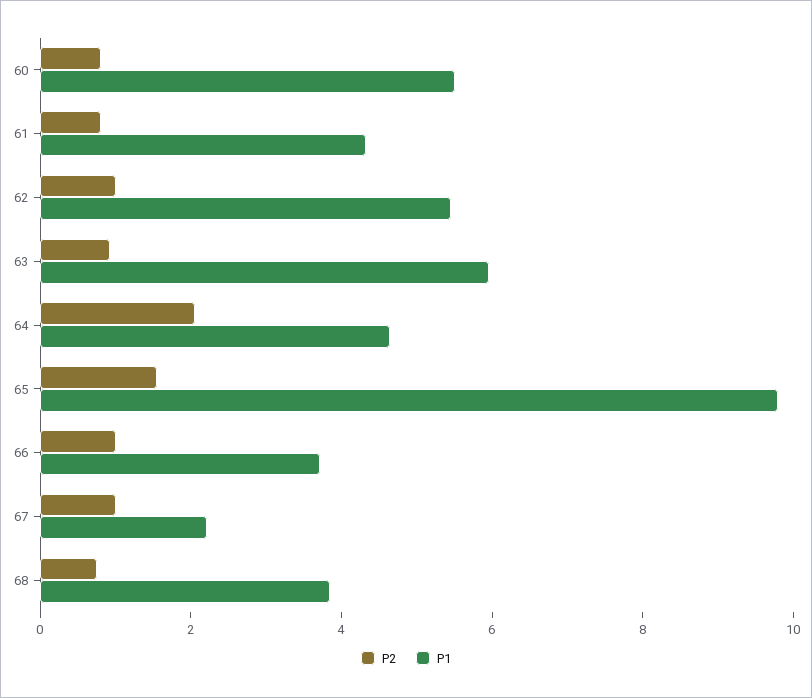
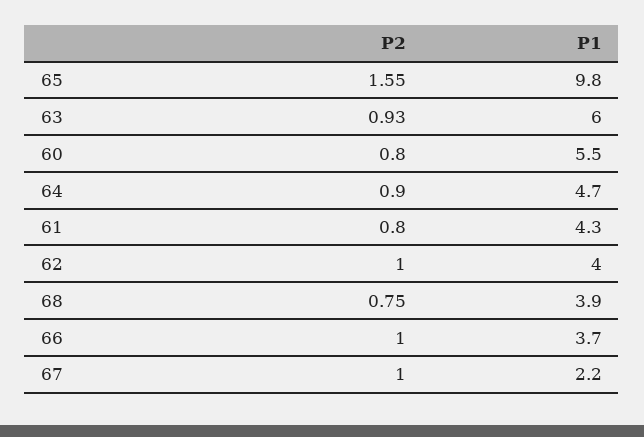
P1, 62: 5.5 -> 4
P2, 64: 2 -> 0.9

